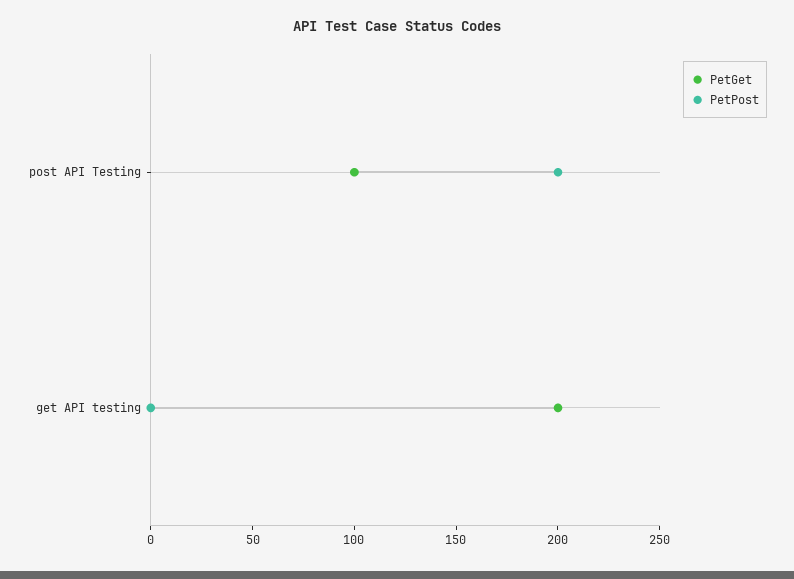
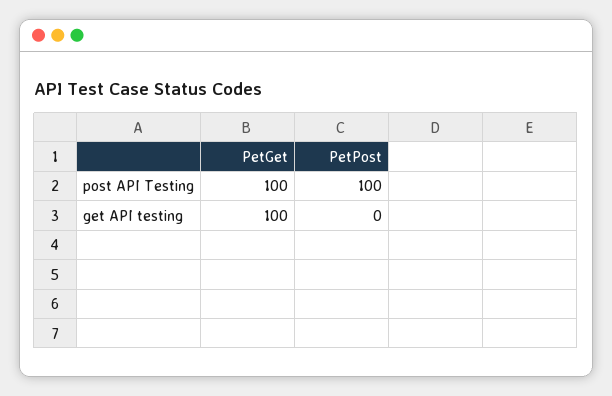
PetPost, post API Testing: 200 -> 100
PetGet, get API testing: 200 -> 100

